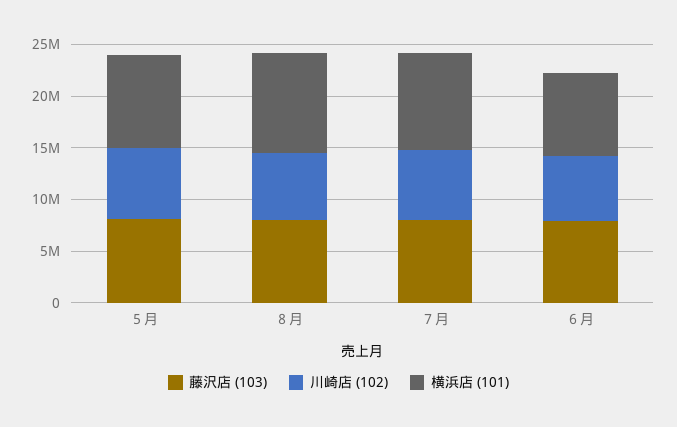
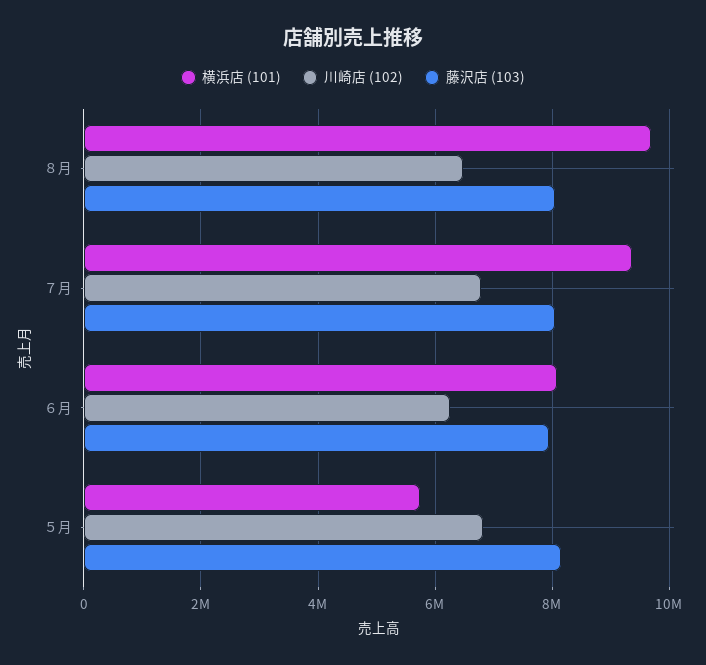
横浜店 (101), ５月: 9000000 -> 5800000

